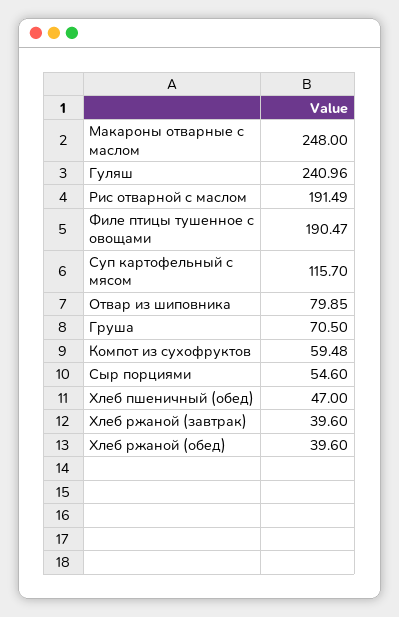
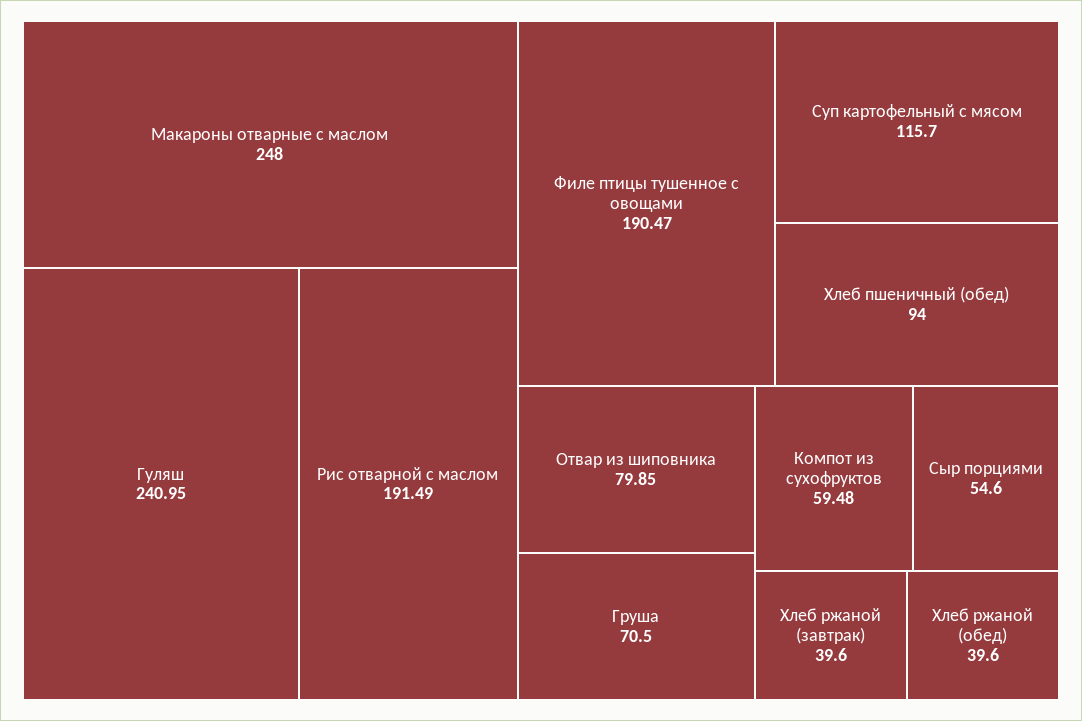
Гуляш: 240.96 -> 240.95
Хлеб пшеничный (обед): 47 -> 94

